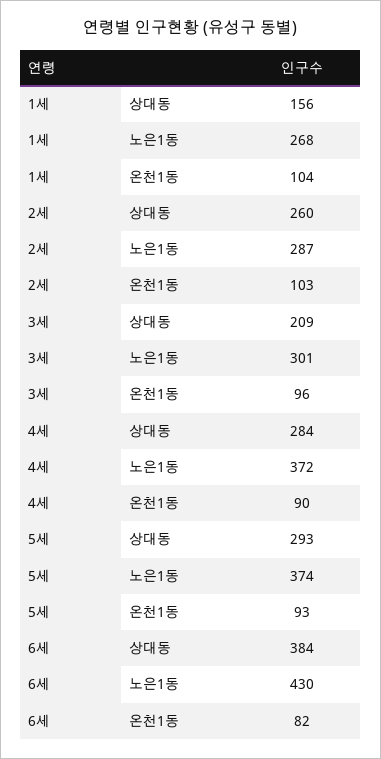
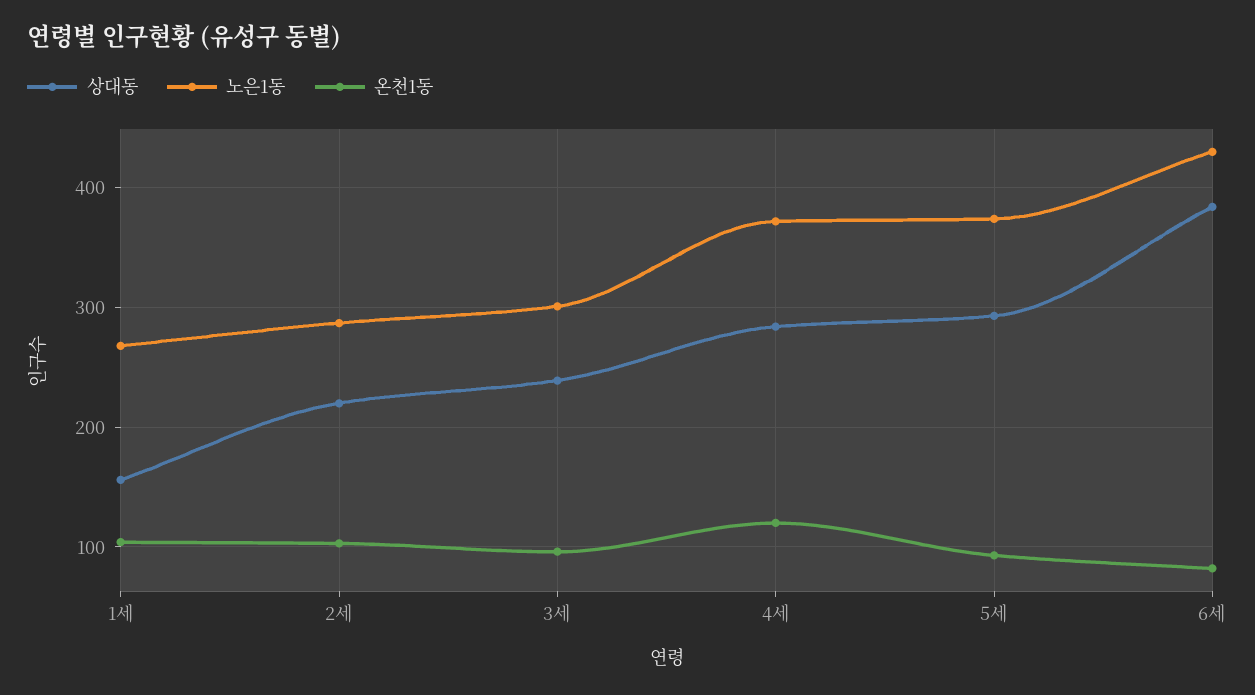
상대동, 2세: 260 -> 220
상대동, 3세: 209 -> 240
온천1동, 4세: 90 -> 120

